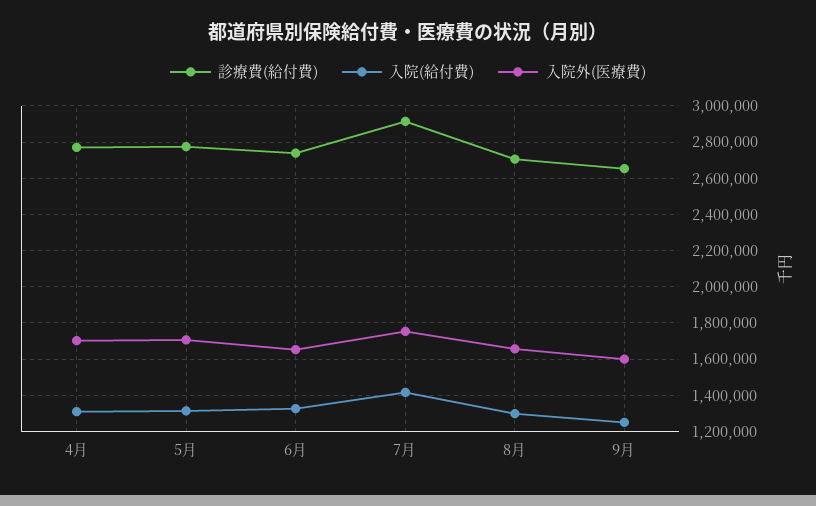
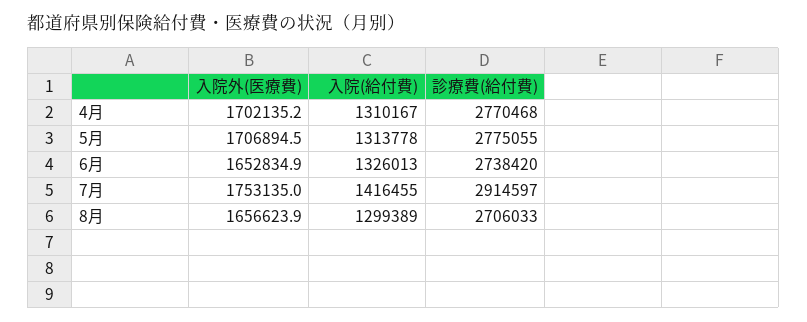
診療費(給付費), 9月: 2650000 -> none
入院(給付費), 9月: 1250000 -> none
入院外(医療費), 9月: 1600000 -> none

